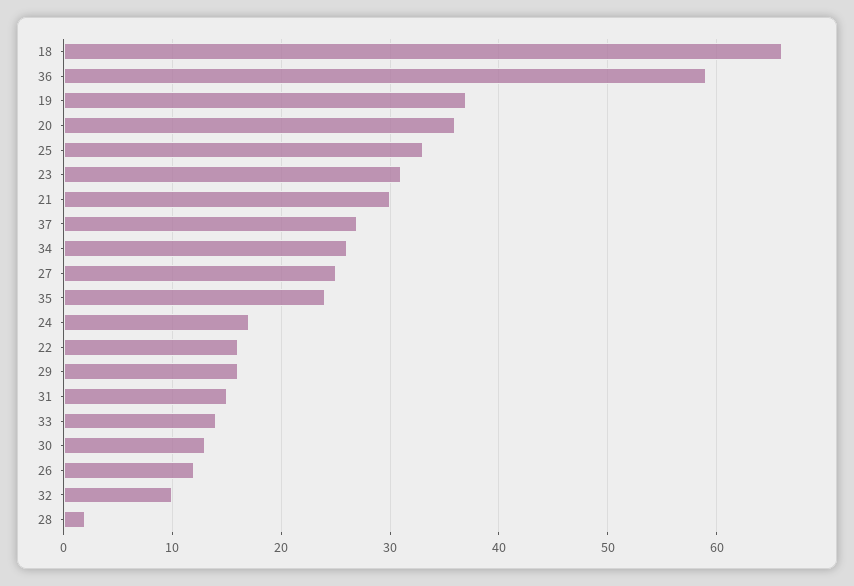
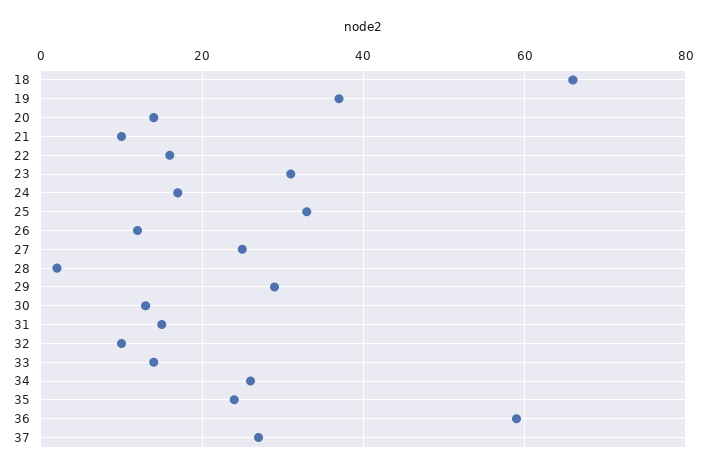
20: 36 -> 15
21: 30 -> 10
29: 16 -> 30

